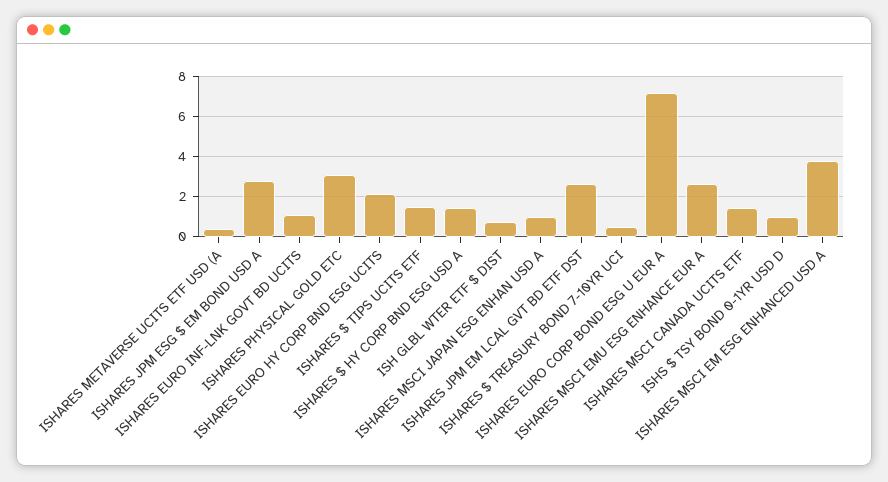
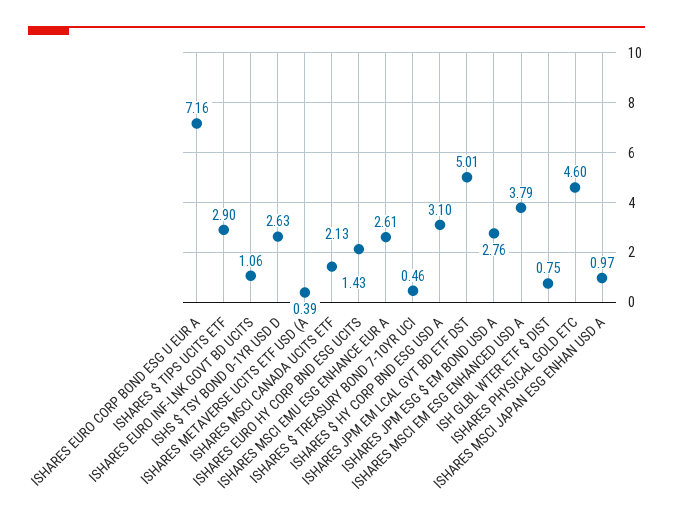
ISHARES PHYSICAL GOLD ETC: 3 -> 4.6
ISHARES $ TIPS UCITS ETF: 1.5 -> 2.9
ISHARES $ HY CORP BND ESG USD A: 1.5 -> 3.1
ISHARES JPM EM LCAL GVT BD ETF DST: 2.5 -> 5.01
ISHS $ TSY BOND 0-1YR USD D: 1 -> 2.63

